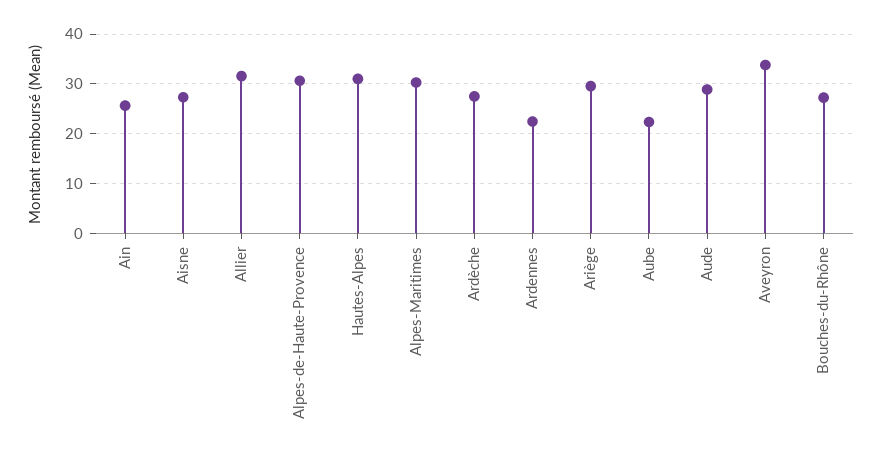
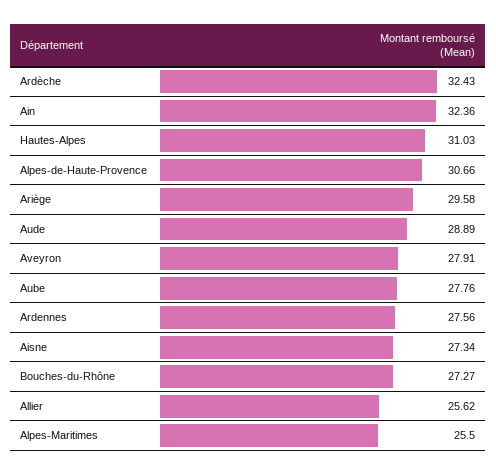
Ain: 26 -> 32.36
Allier: 32 -> 25.62
Alpes-Maritimes: 30 -> 25.5
Ardèche: 28 -> 32.43
Ardennes: 22 -> 27.56
Aube: 22 -> 27.76
Aveyron: 34 -> 27.91

